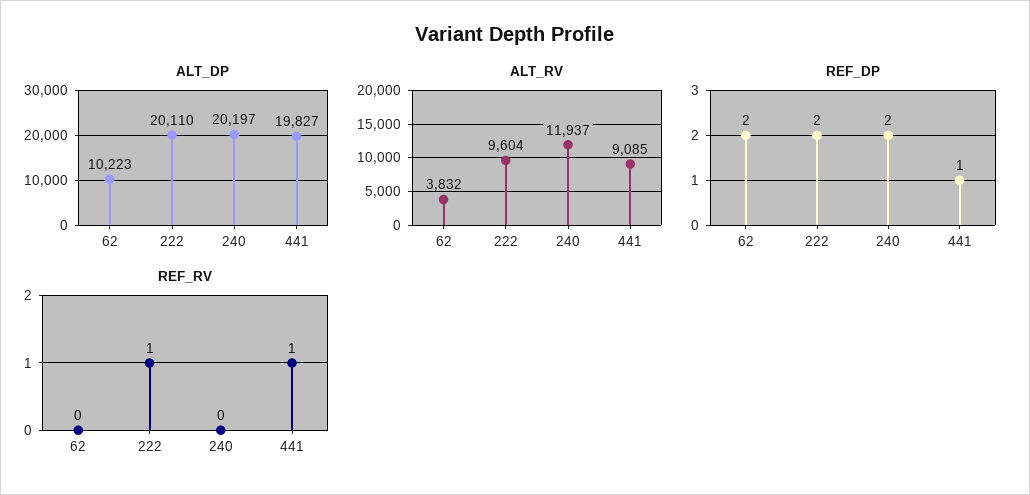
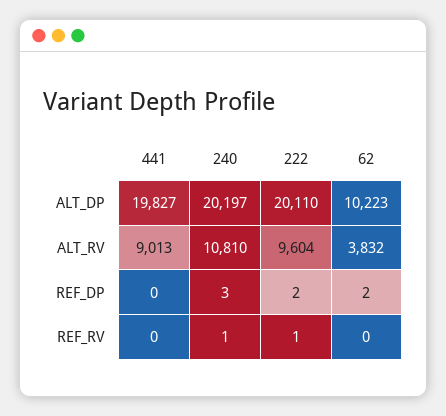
ALT_RV, 240: 11937 -> 10810
ALT_RV, 441: 9085 -> 9013
REF_DP, 240: 2 -> 3
REF_DP, 441: 1 -> 0
REF_RV, 240: 0 -> 1
REF_RV, 441: 1 -> 0

